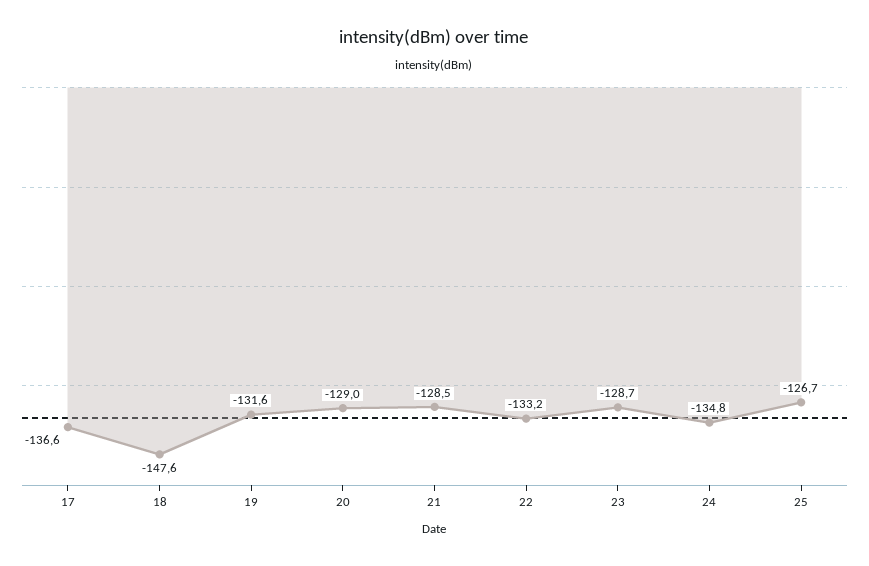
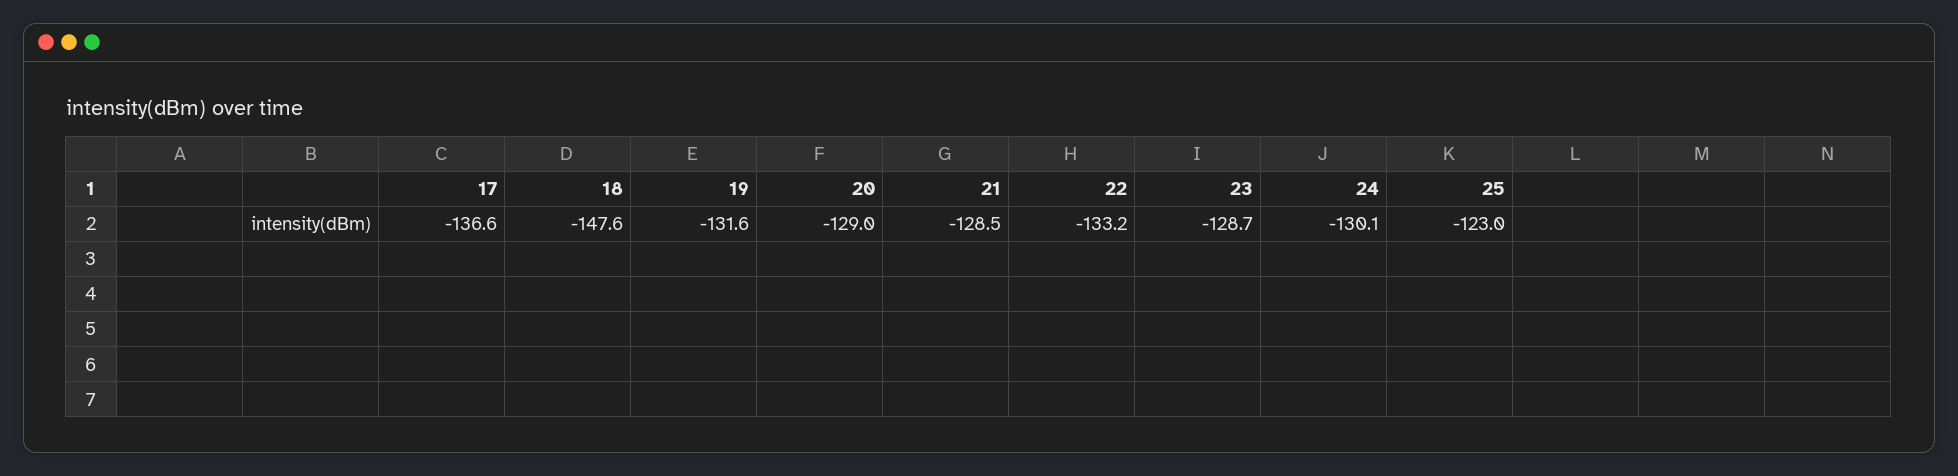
24: -134.8 -> -130.1
25: -126.7 -> -123

